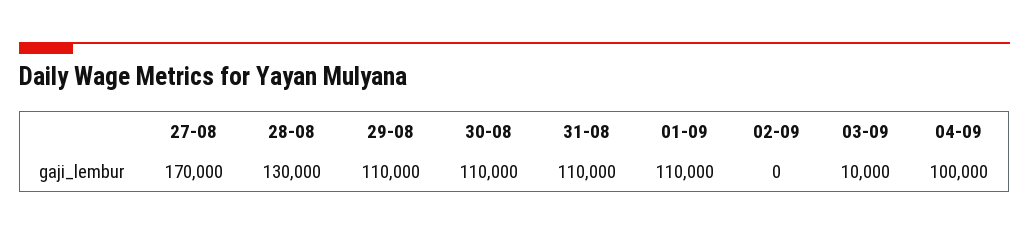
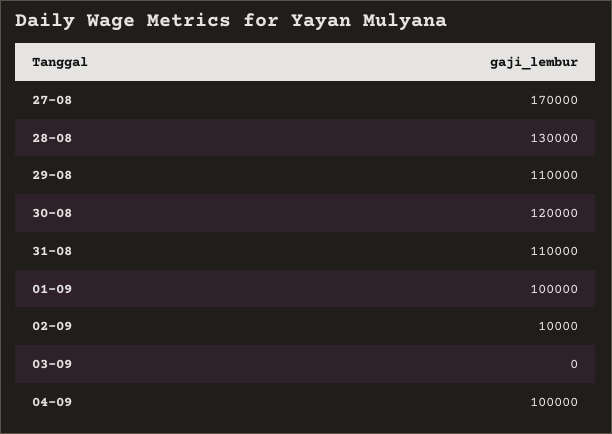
30-08: 110000 -> 120000
01-09: 110000 -> 100000
02-09: 0 -> 10000
03-09: 10000 -> 0

